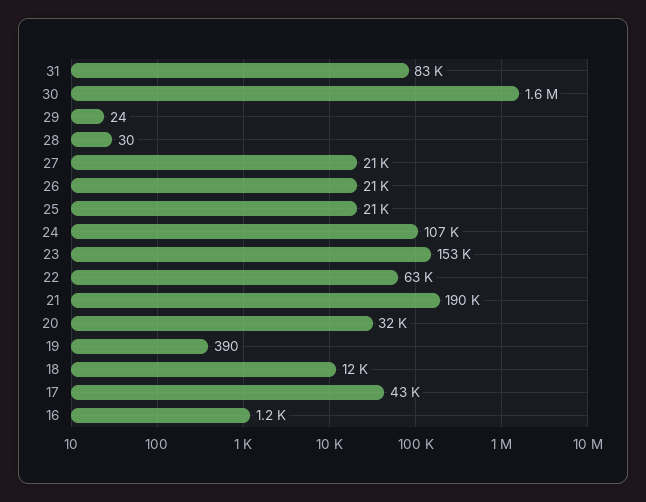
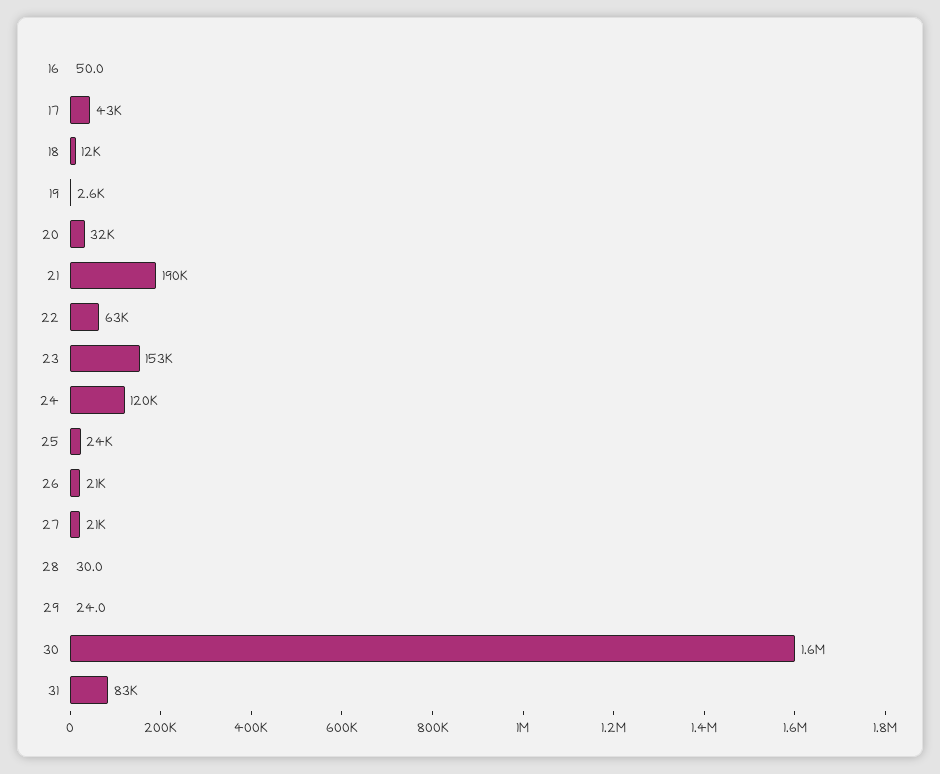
25: 21000 -> 24000
24: 107000 -> 120000
19: 390 -> 2600
16: 1200 -> 50

